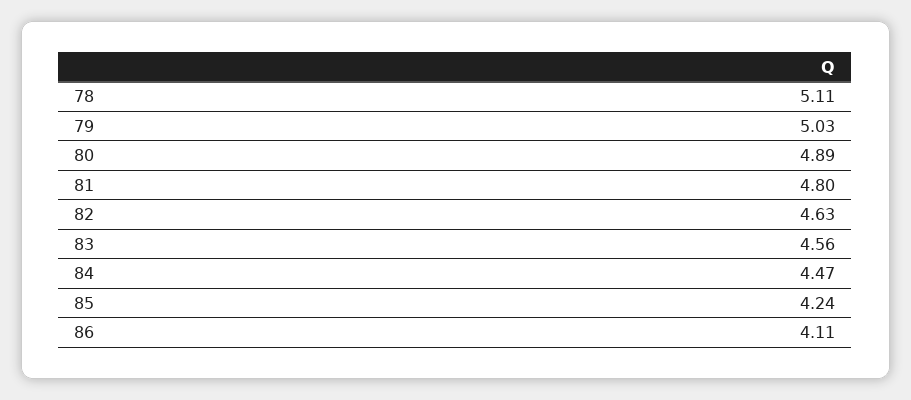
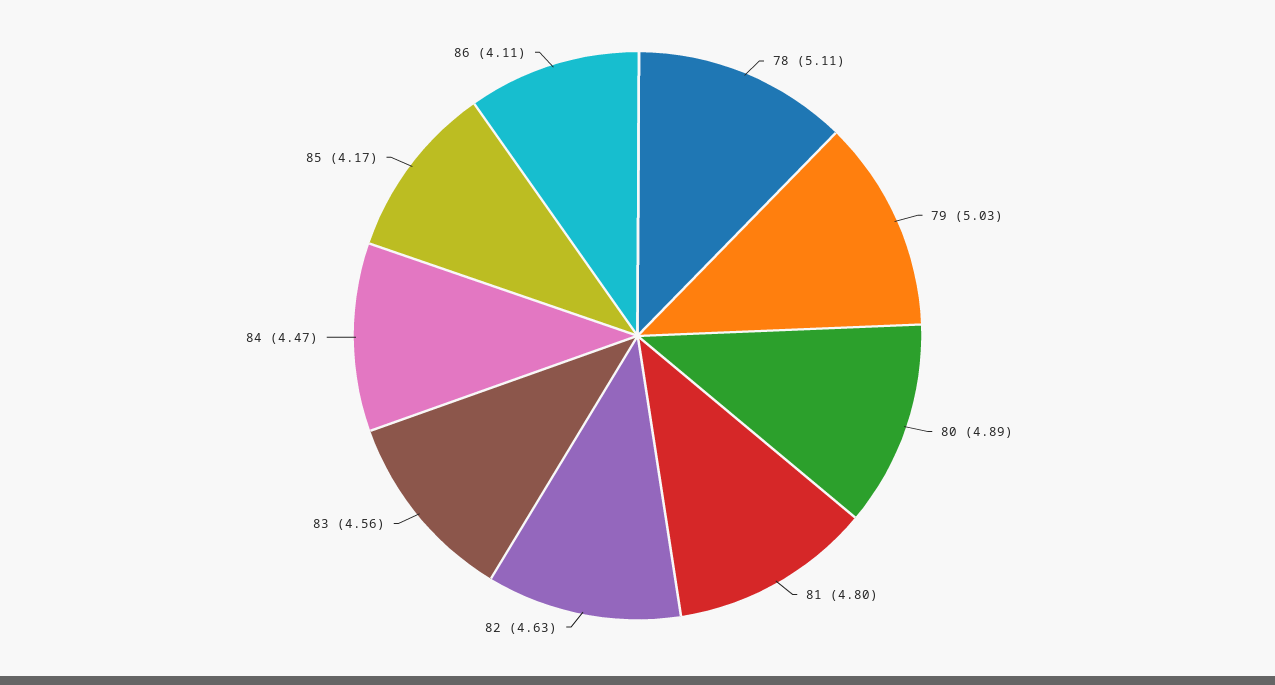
85: 4.24 -> 4.17

